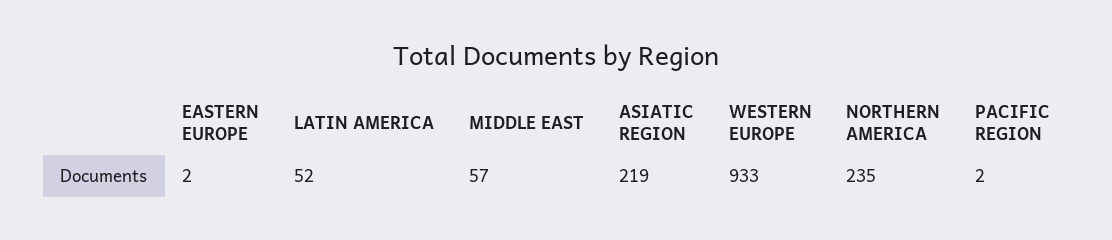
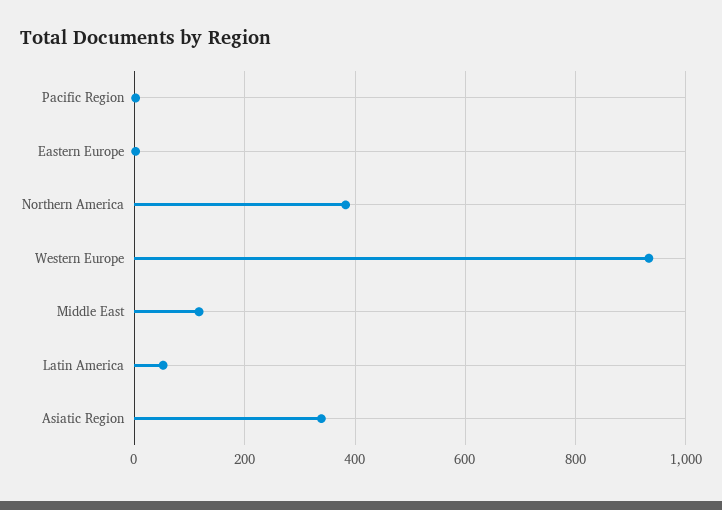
MIDDLE EAST: 57 -> 120
ASIATIC REGION: 219 -> 340
NORTHERN AMERICA: 235 -> 380

